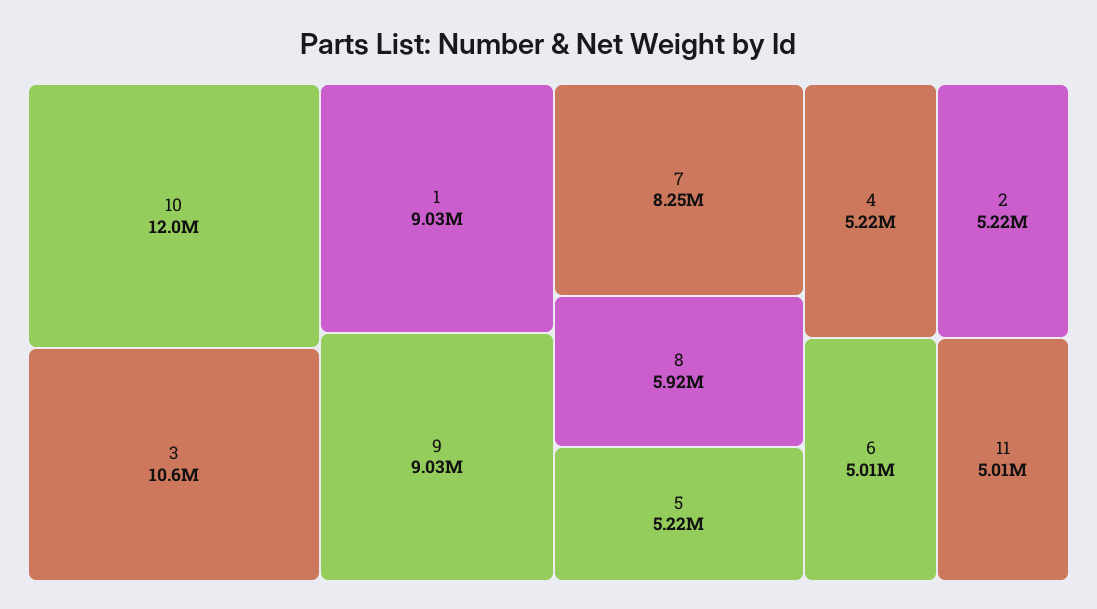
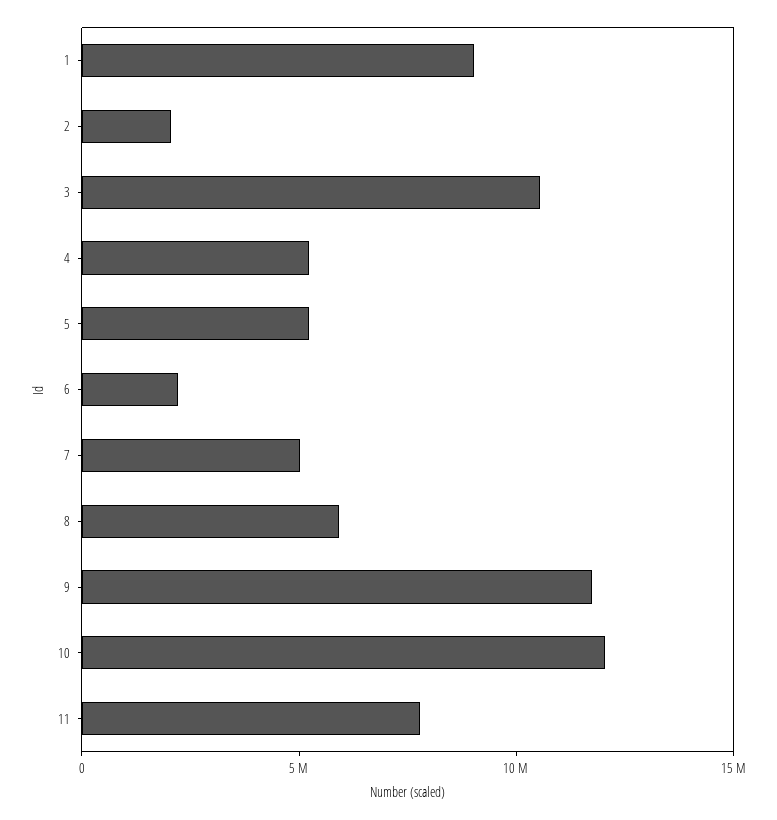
9: 9030000 -> 12000000
7: 8250000 -> 5000000
2: 5220000 -> 2000000
6: 5010000 -> 2000000
11: 5010000 -> 8000000

